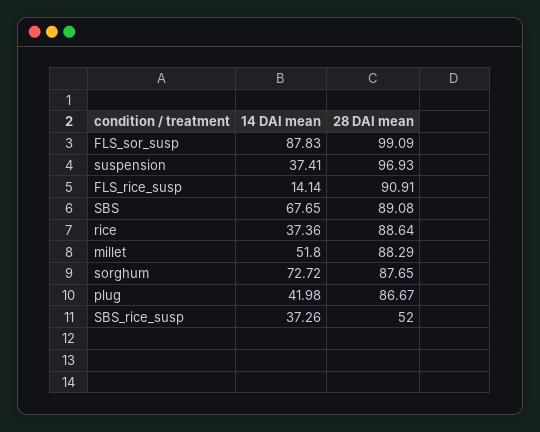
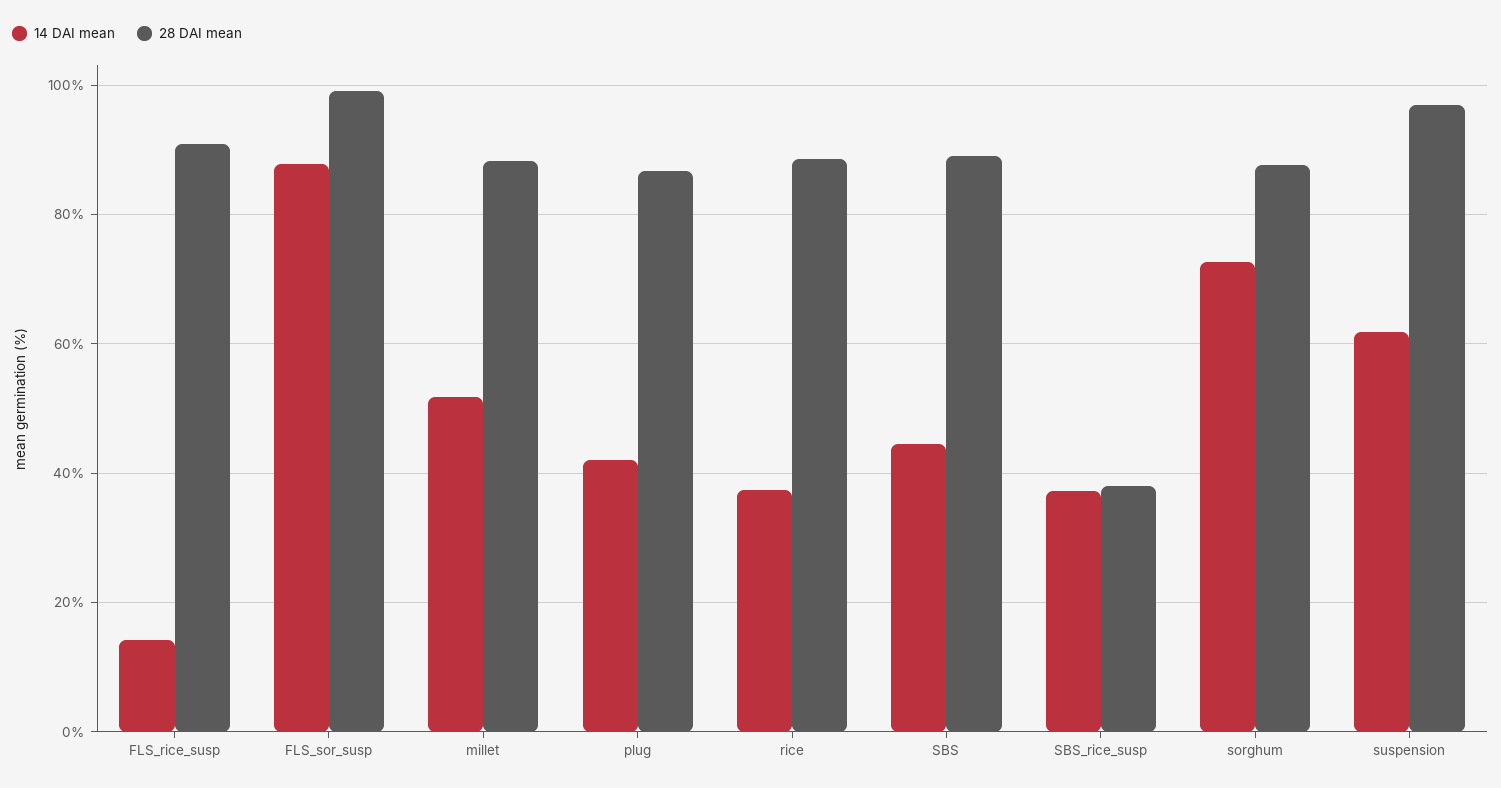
14 DAI mean, suspension: 37.41 -> 62
14 DAI mean, SBS: 67.65 -> 44
28 DAI mean, SBS_rice_susp: 52 -> 38

